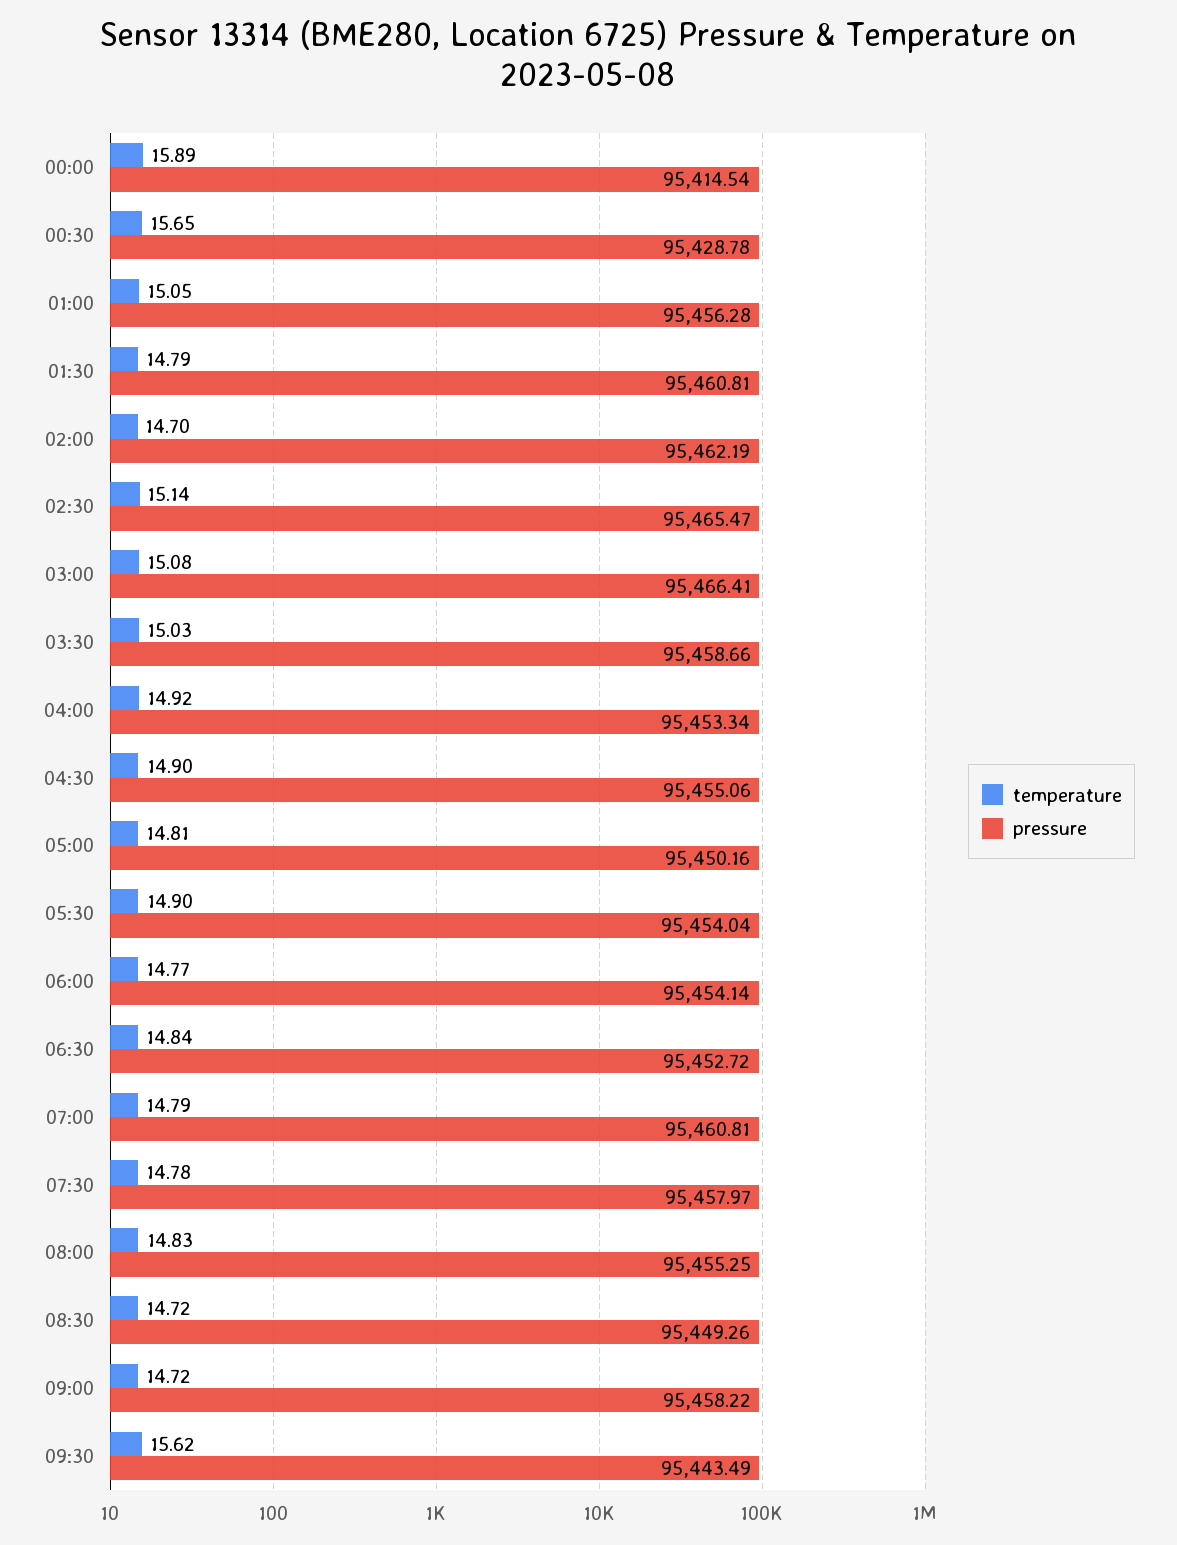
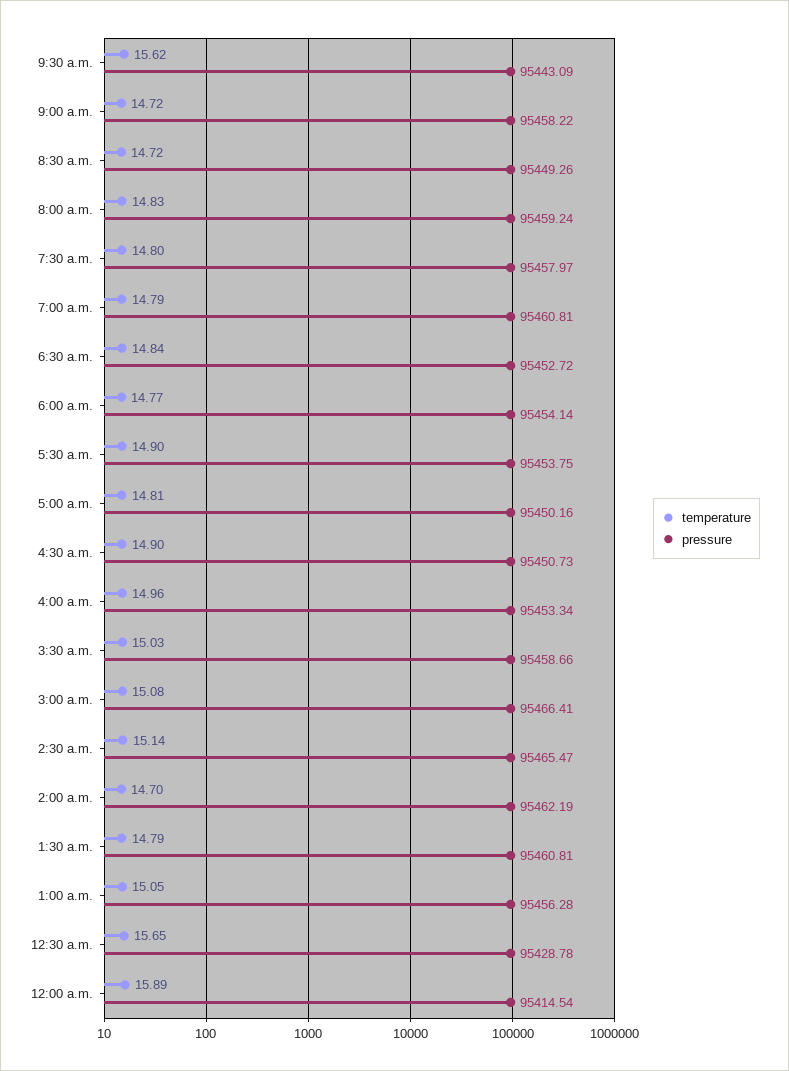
temperature, 04:00: 14.92 -> 14.96
pressure, 04:30: 95455.06 -> 95450.73
pressure, 05:30: 95454.04 -> 95453.75
temperature, 07:30: 14.78 -> 14.8
pressure, 08:00: 95455.25 -> 95459.24
pressure, 09:30: 95443.49 -> 95443.09

